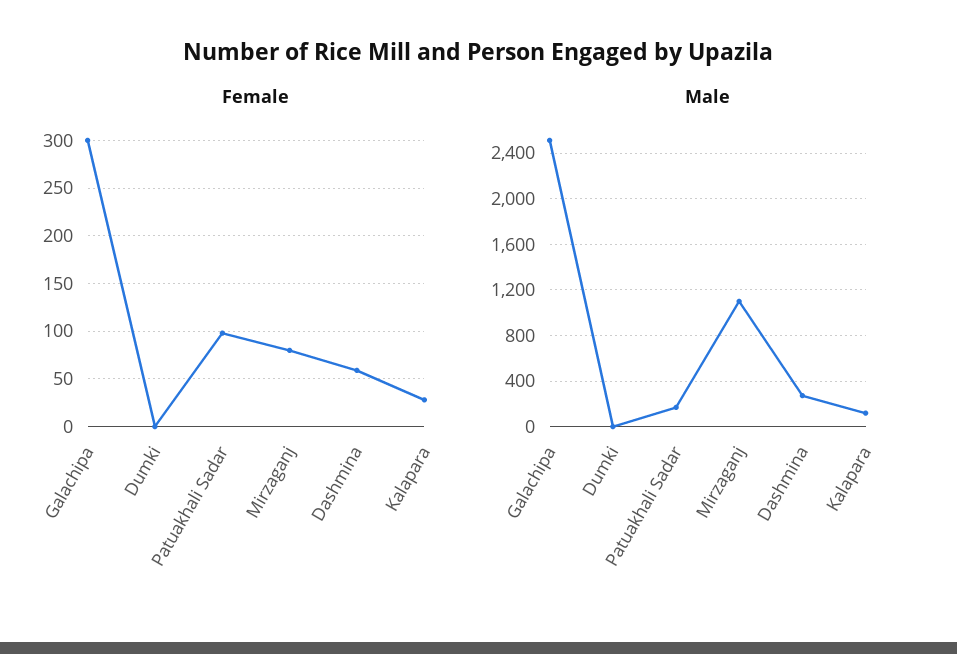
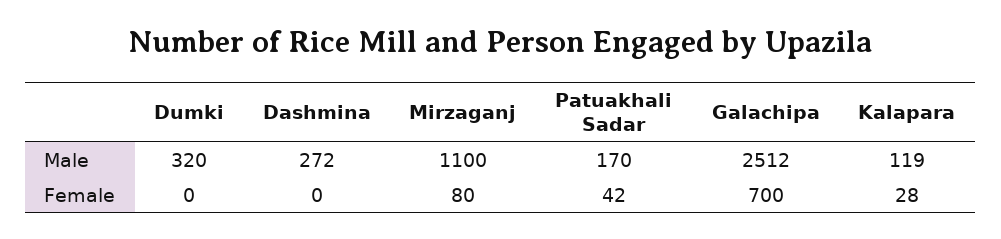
Female, Galachipa: 300 -> 700
Female, Patuakhali Sadar: 100 -> 42
Female, Dashmina: 60 -> 0
Male, Dumki: 0 -> 320

